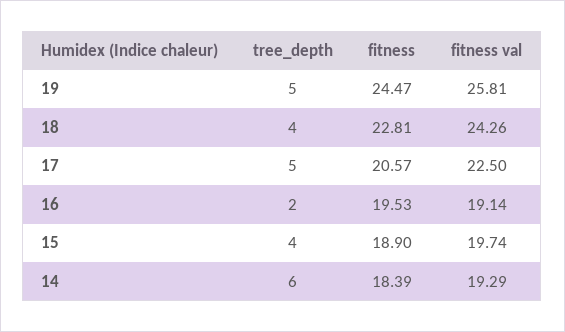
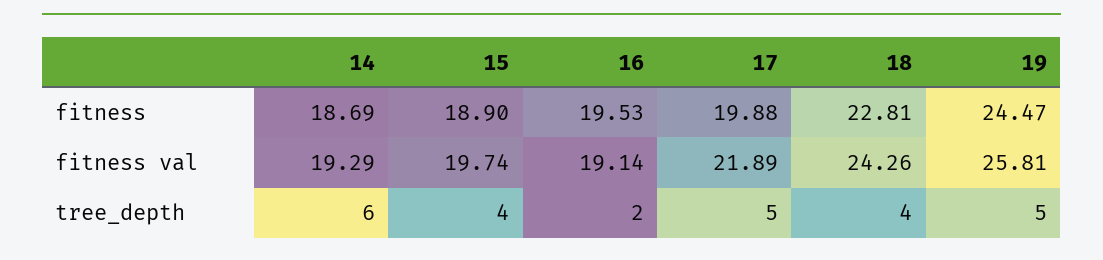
fitness, 17: 20.57 -> 19.88
fitness val, 17: 22.5 -> 21.89
fitness, 14: 18.39 -> 18.69

